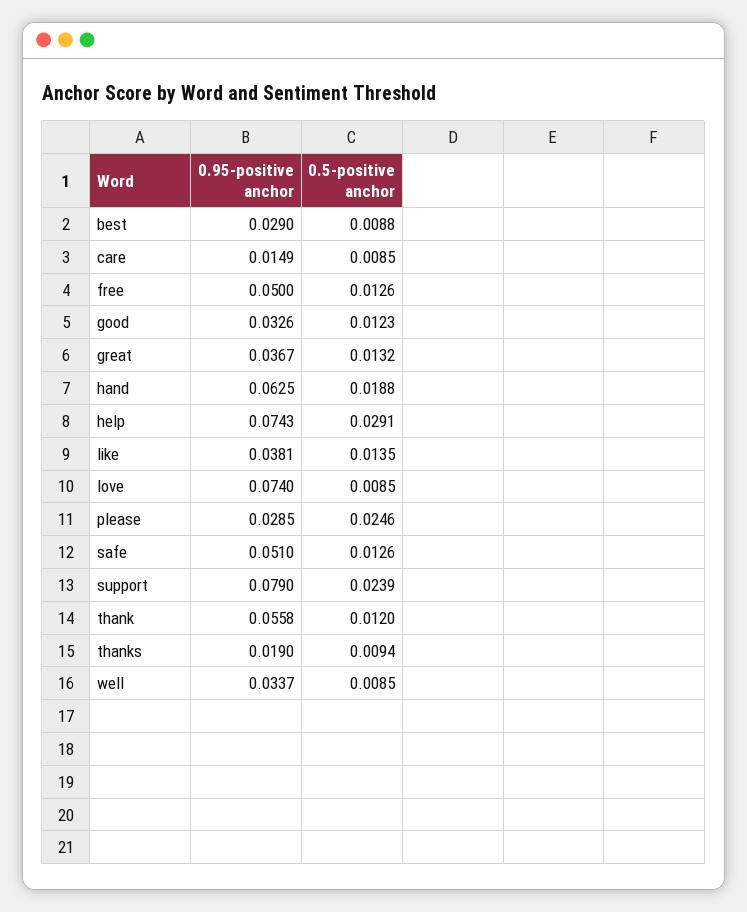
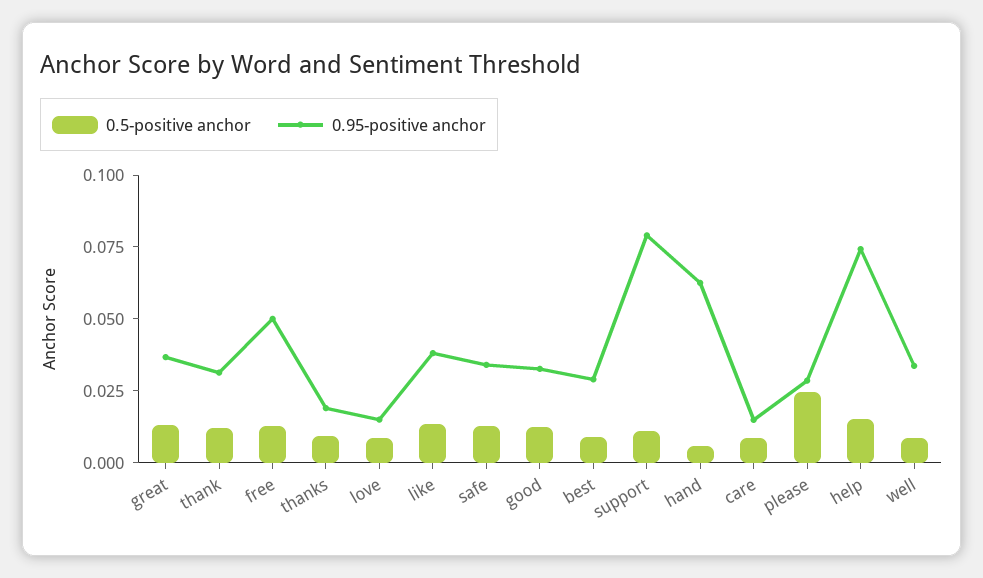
0.5-positive anchor, hand: 0.0188 -> 0.005
0.5-positive anchor, help: 0.0291 -> 0.015
0.95-positive anchor, love: 0.074 -> 0.015
0.95-positive anchor, safe: 0.051 -> 0.035
0.5-positive anchor, support: 0.0239 -> 0.01
0.95-positive anchor, thank: 0.0558 -> 0.03

